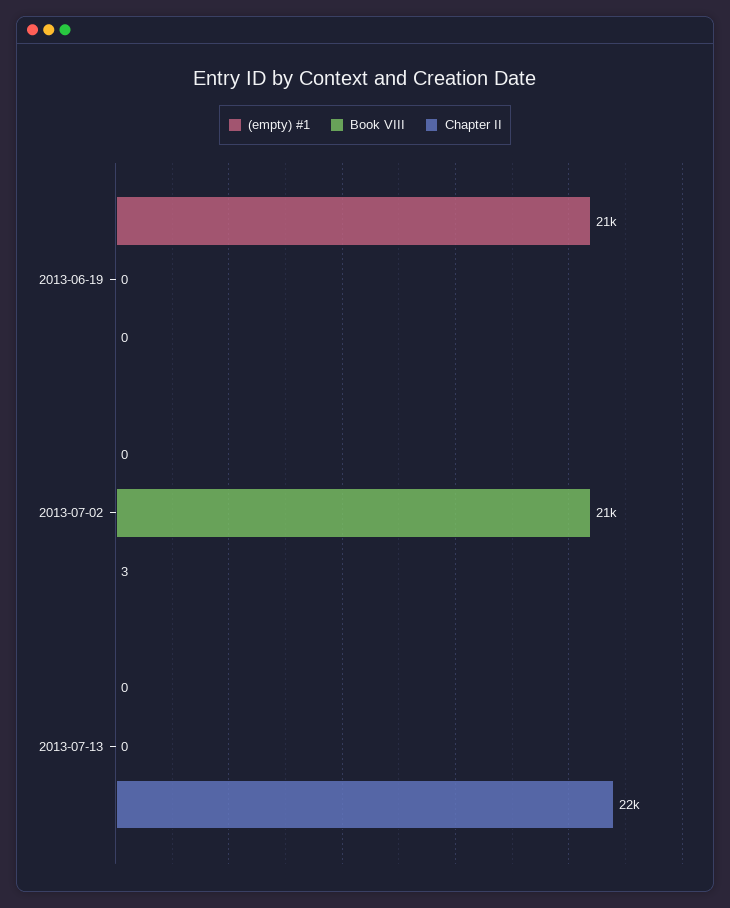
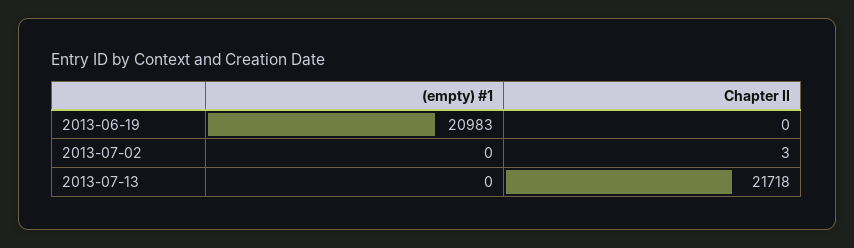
Book VIII, 2013-06-19: 0 -> none
Book VIII, 2013-07-02: 21000 -> none
Book VIII, 2013-07-13: 0 -> none

